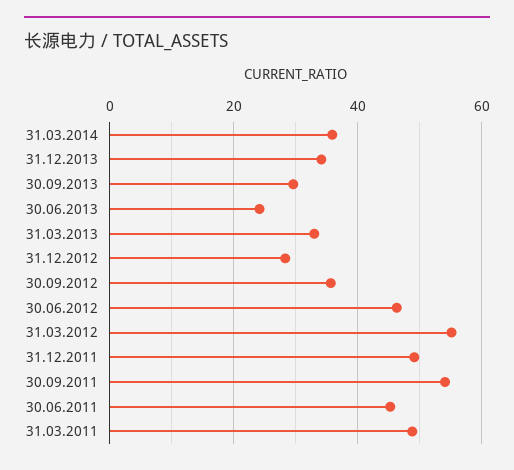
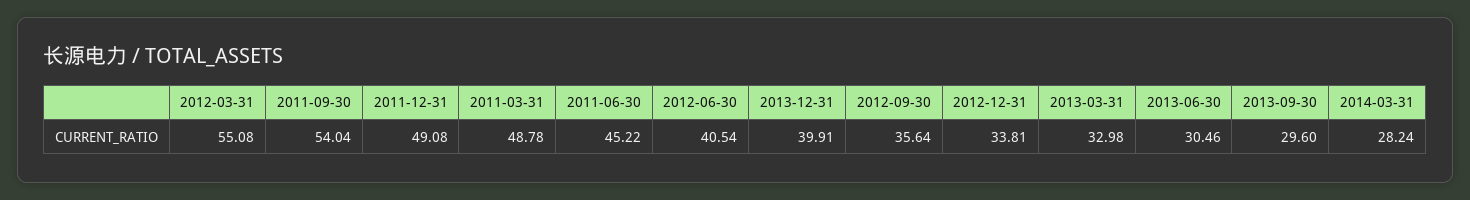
31.03.2014: 36 -> 28.24
31.12.2013: 34 -> 39.91
30.06.2013: 24 -> 30.46
31.12.2012: 28 -> 33.81
30.06.2012: 46 -> 40.54

